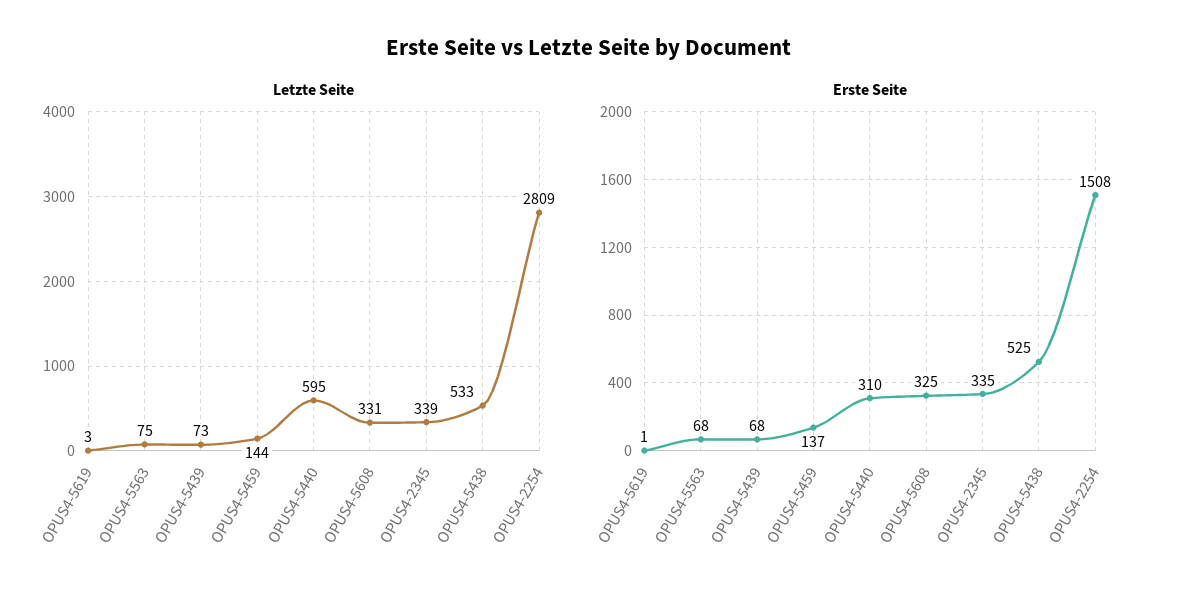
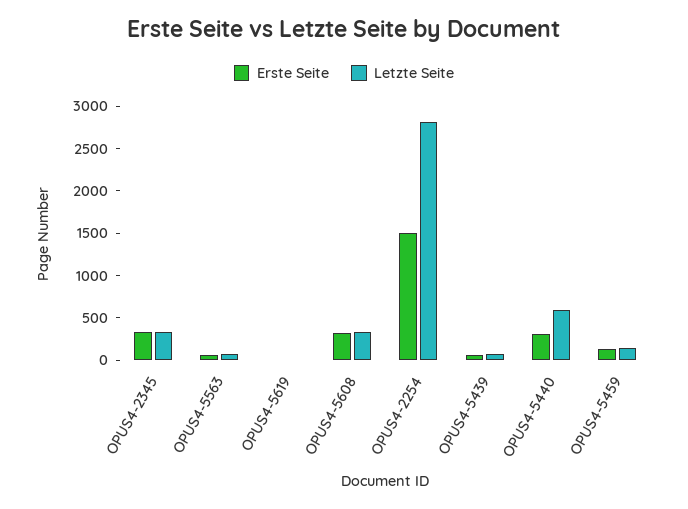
Letzte Seite, OPUS4-5438: 533 -> none
Erste Seite, OPUS4-5438: 525 -> none

